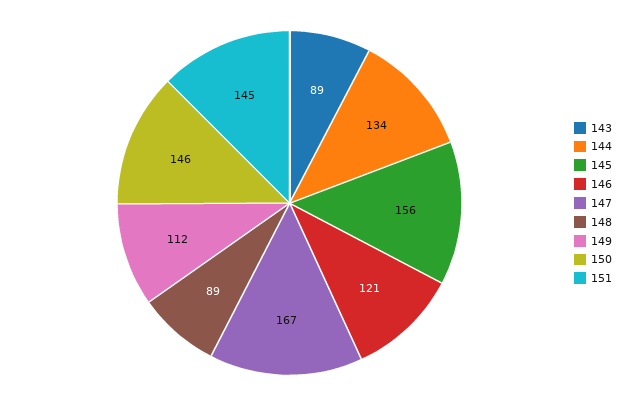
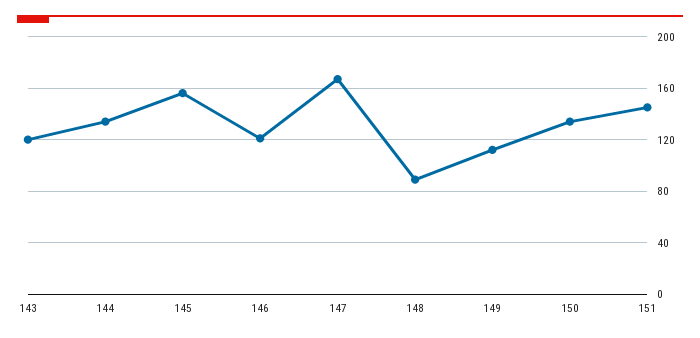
143: 89 -> 120
150: 146 -> 135

